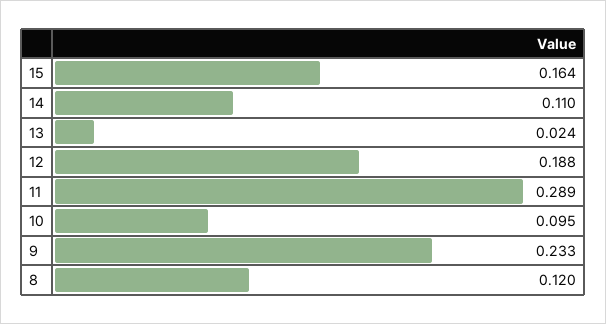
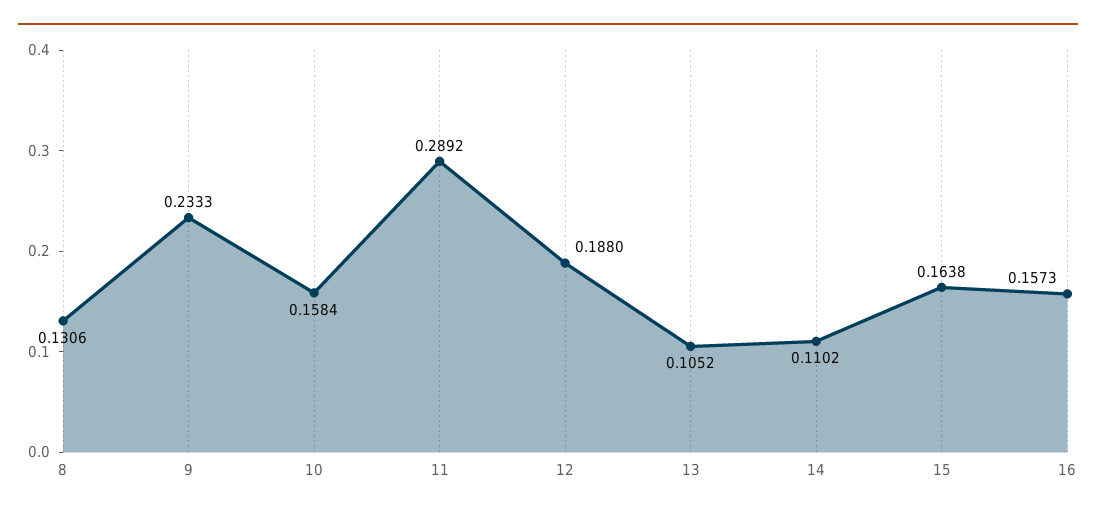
13: 0.024 -> 0.1052
10: 0.095 -> 0.1584
8: 0.12 -> 0.1306
16: none -> 0.1573

